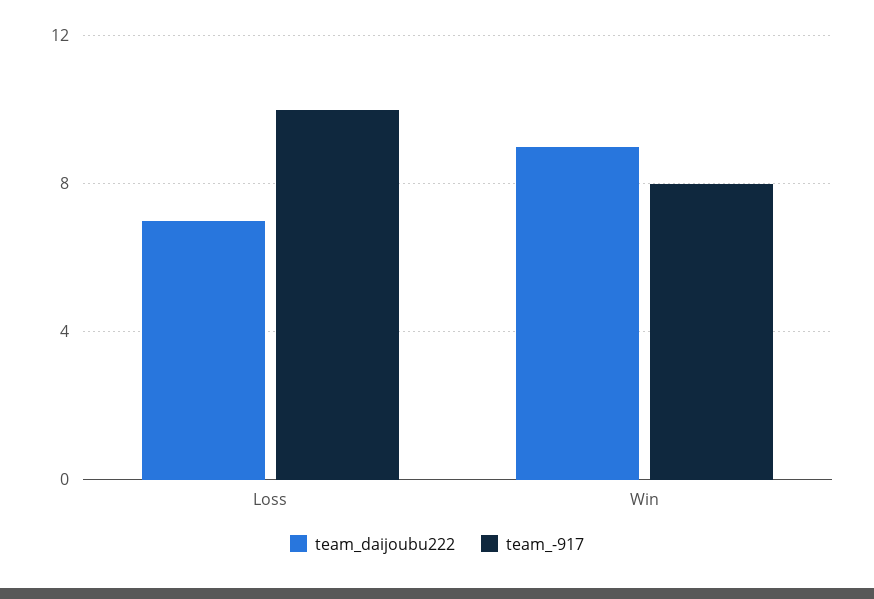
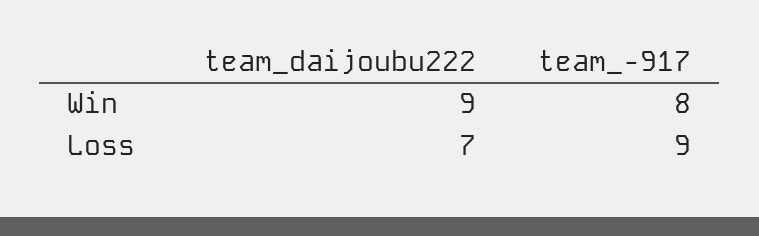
team_-917, Loss: 10 -> 9

